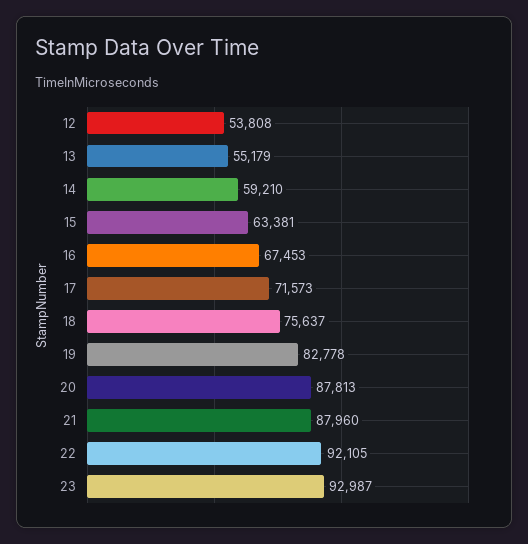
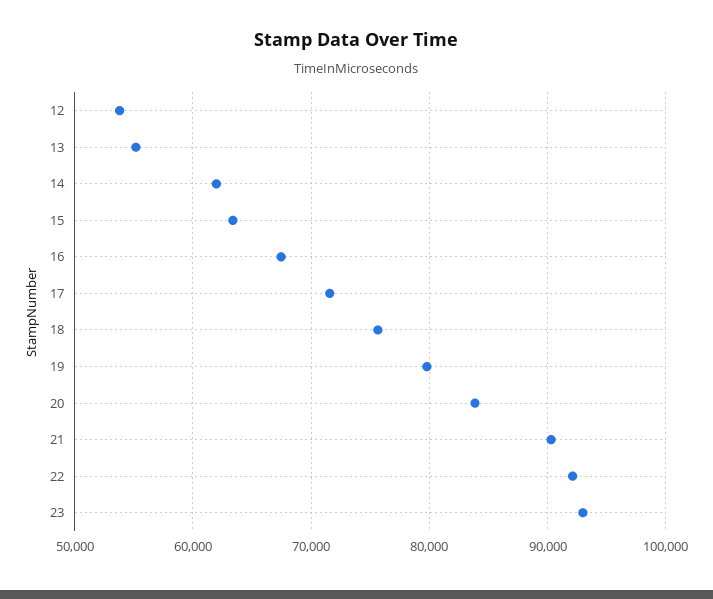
14: 59210 -> 62000
19: 82778 -> 80000
20: 87813 -> 84000
21: 87960 -> 90000

